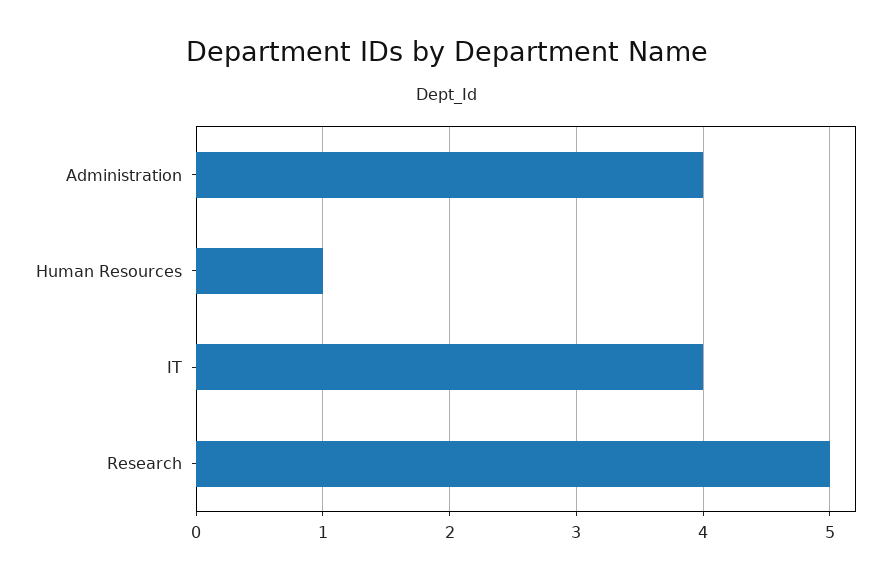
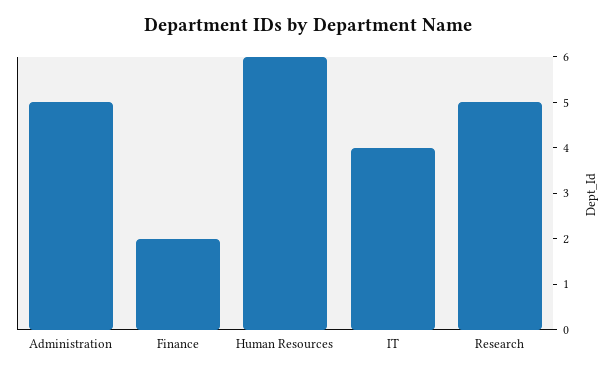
Administration: 4 -> 5
Human Resources: 1 -> 6
Finance: none -> 2

